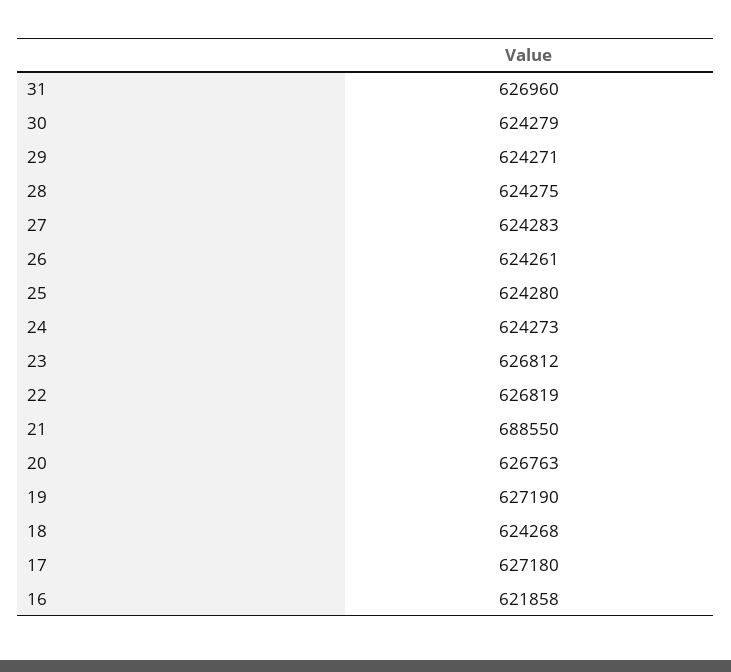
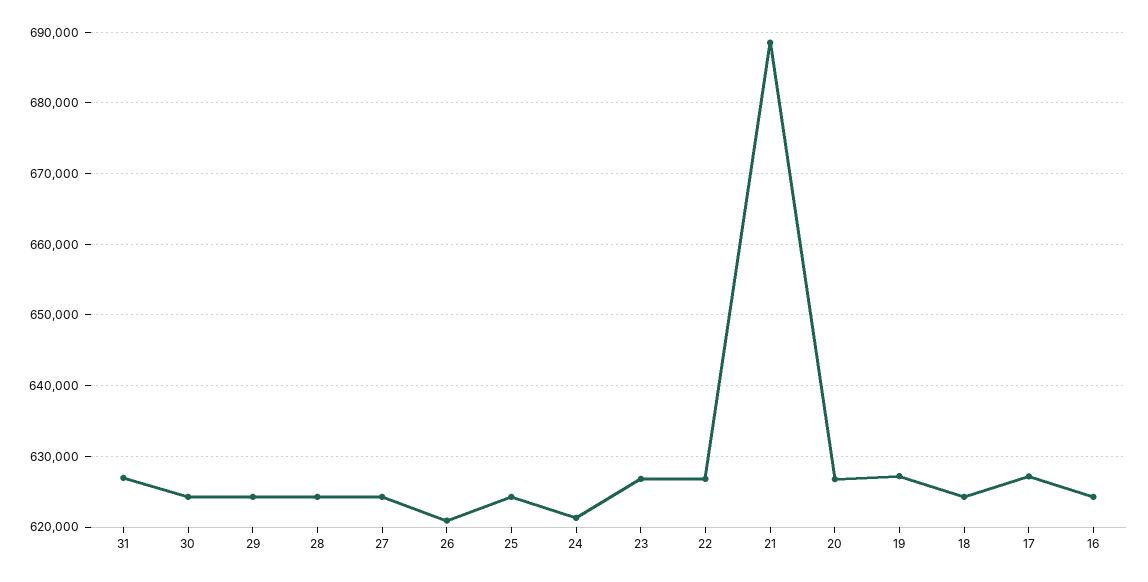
26: 624261 -> 621000
24: 624273 -> 621000
16: 621858 -> 624000

